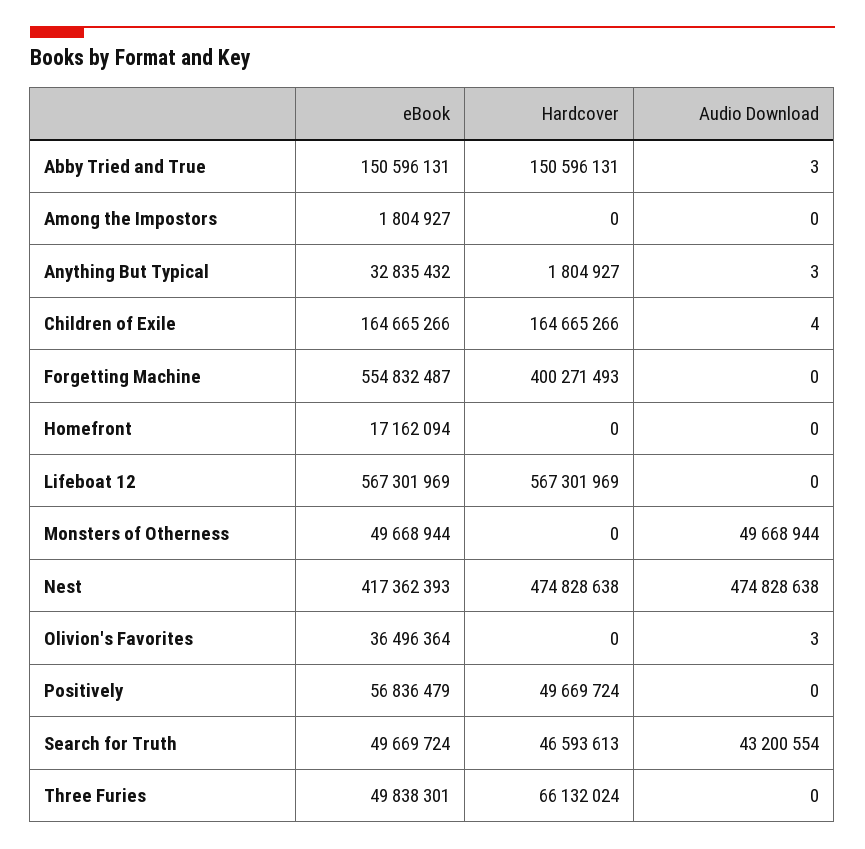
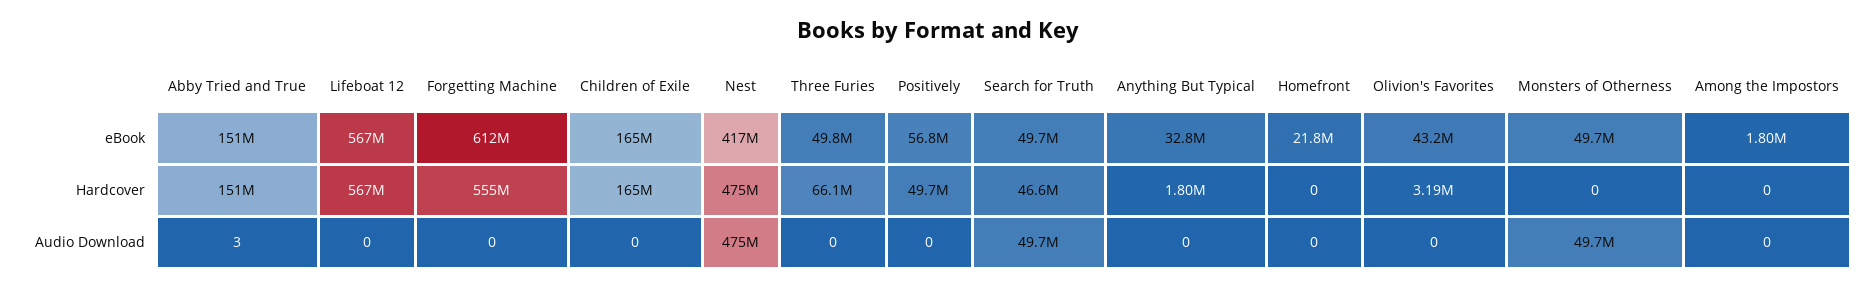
Audio Download, Anything But Typical: 3 -> 0
Audio Download, Children of Exile: 4 -> 0
eBook, Forgetting Machine: 554832487 -> 612000000
Hardcover, Forgetting Machine: 400271493 -> 555000000
eBook, Homefront: 17162094 -> 21800000
eBook, Olivion's Favorites: 36496364 -> 43200000
Hardcover, Olivion's Favorites: 0 -> 3190000
Audio Download, Olivion's Favorites: 3 -> 0
Audio Download, Search for Truth: 43200554 -> 49700000

